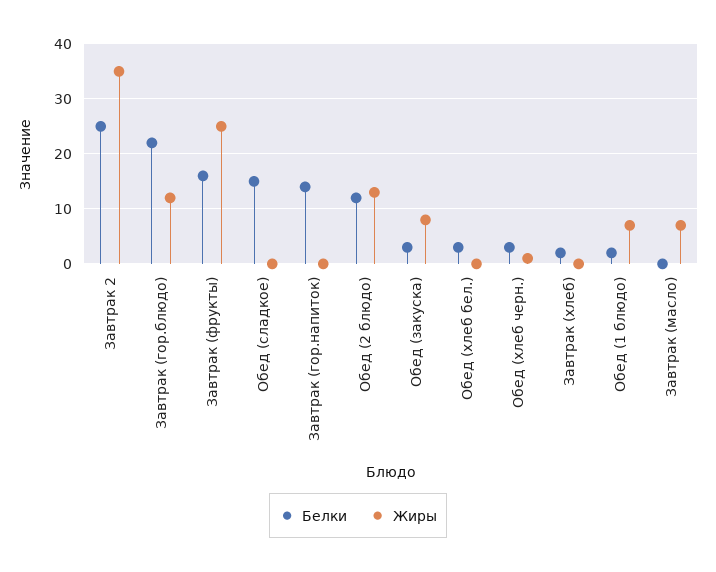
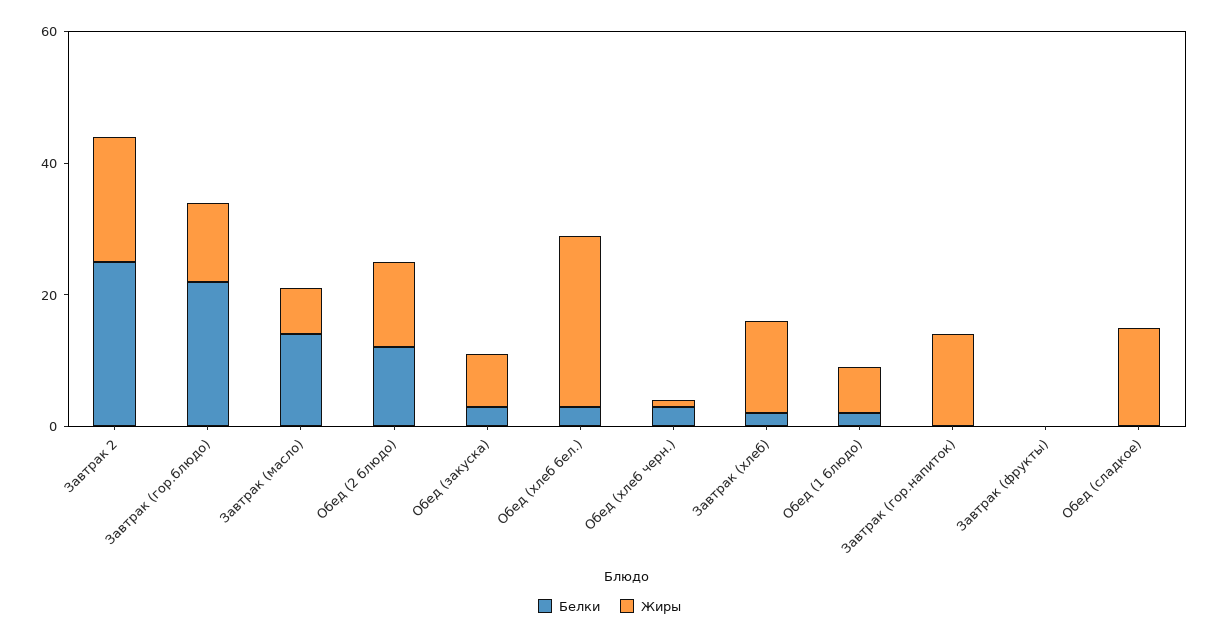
Жиры, Завтрак 2: 35 -> 20
Белки, Завтрак (фрукты): 15 -> 0
Жиры, Завтрак (фрукты): 25 -> 0
Белки, Обед (сладкое): 15 -> 0
Жиры, Обед (сладкое): 0 -> 15
Белки, Завтрак (гор.напиток): 15 -> 0
Жиры, Завтрак (гор.напиток): 0 -> 15
Жиры, Обед (хлеб бел.): 0 -> 25
Жиры, Завтрак (хлеб): 0 -> 15
Белки, Завтрак (масло): 0 -> 15

